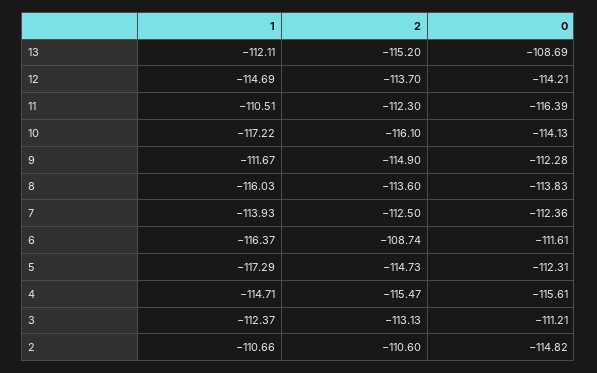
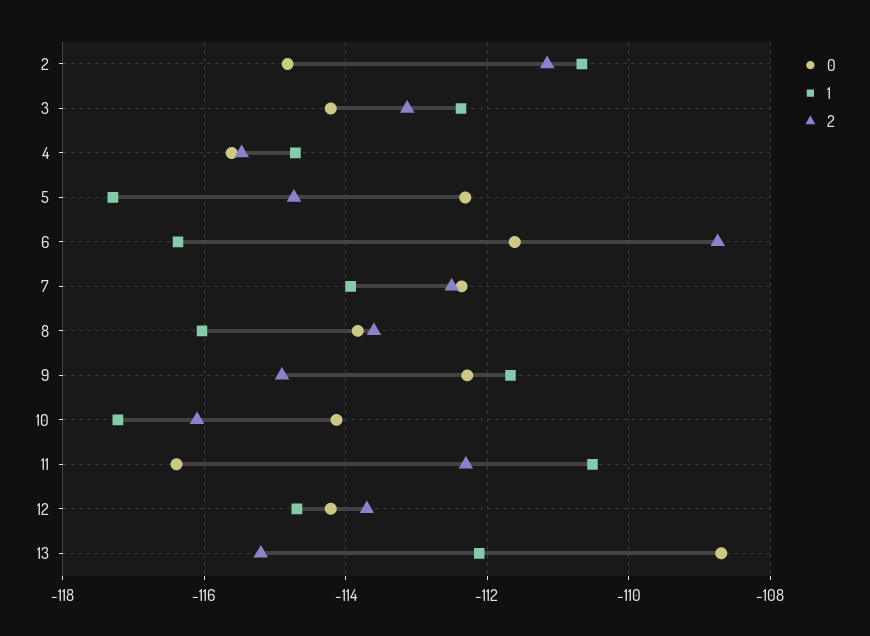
0, 3: -111.21 -> -114.2
2, 2: -110.6 -> -111.2

